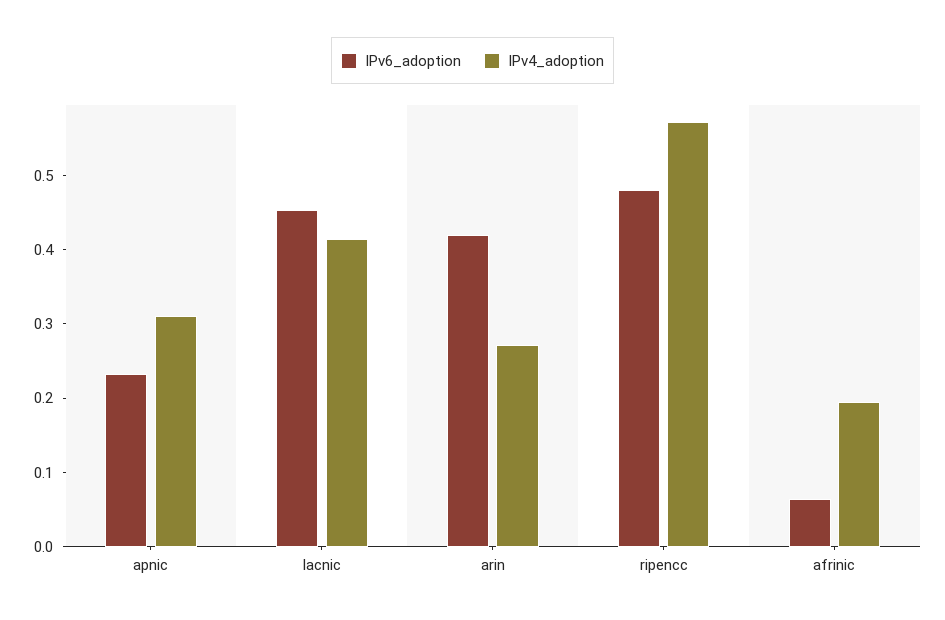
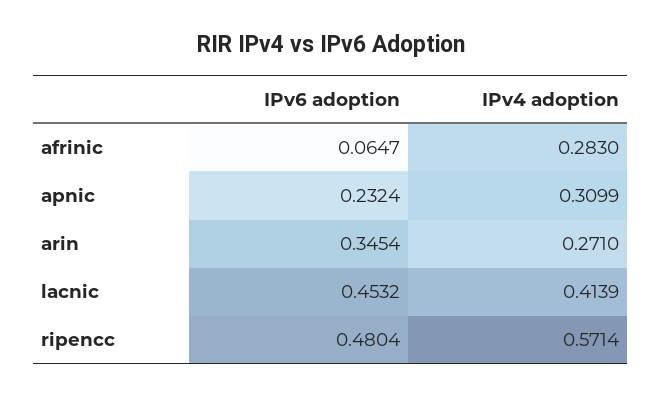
IPv6_adoption, arin: 0.42 -> 0.3454
IPv4_adoption, afrinic: 0.2 -> 0.283

